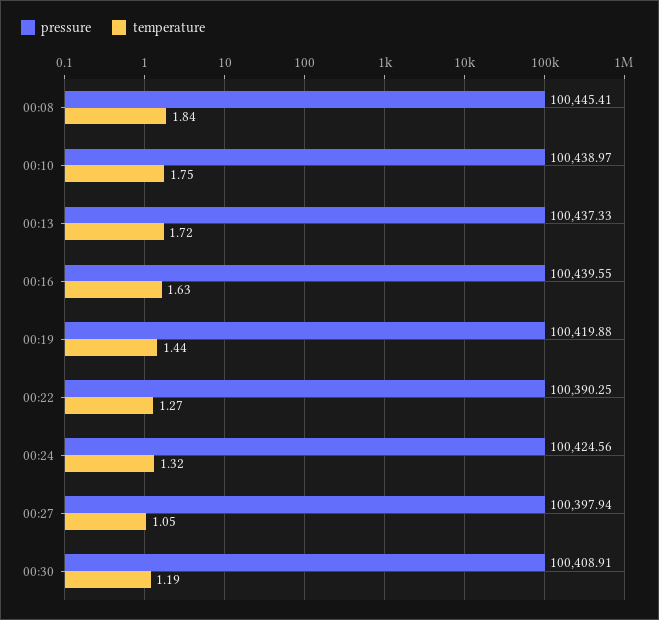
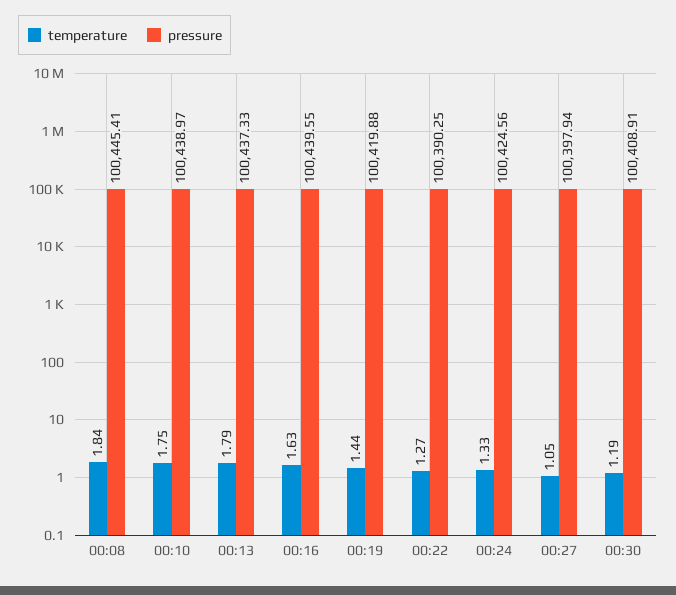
temperature, 00:13: 1.72 -> 1.79
temperature, 00:24: 1.32 -> 1.33

